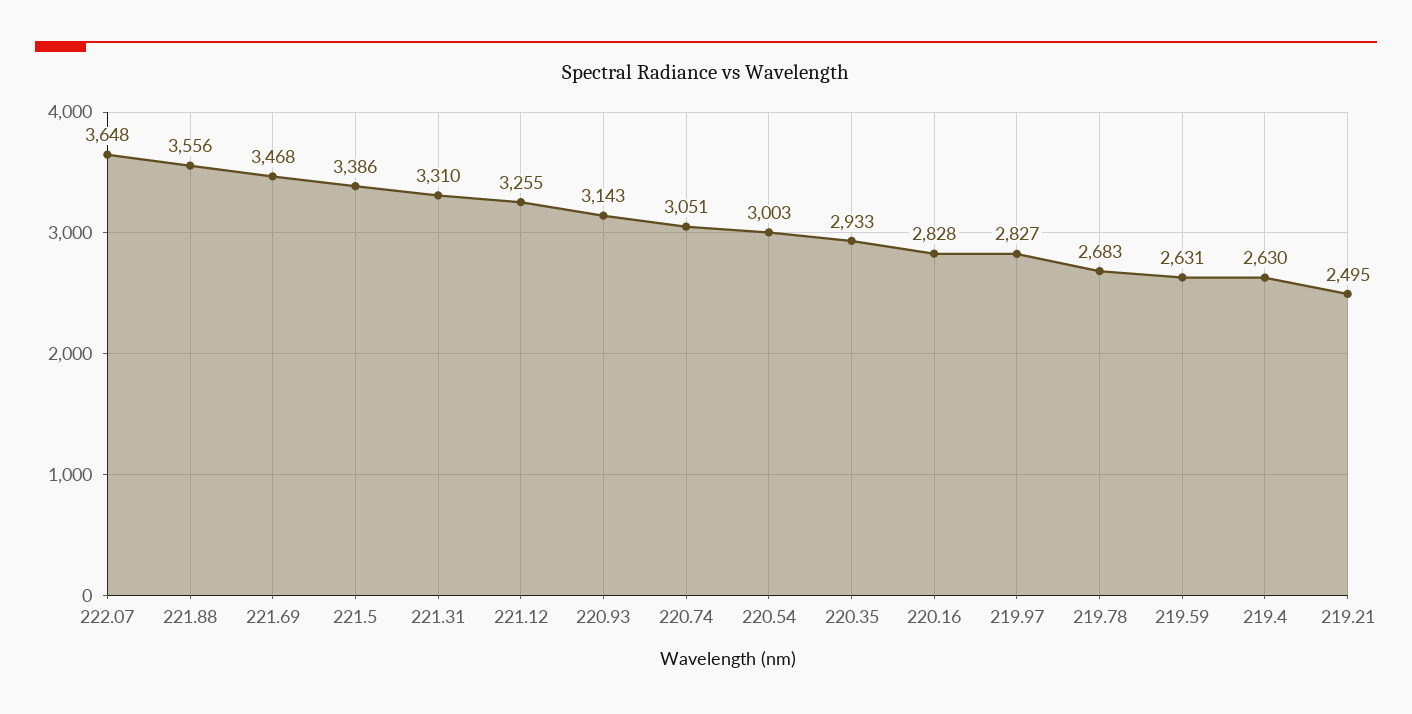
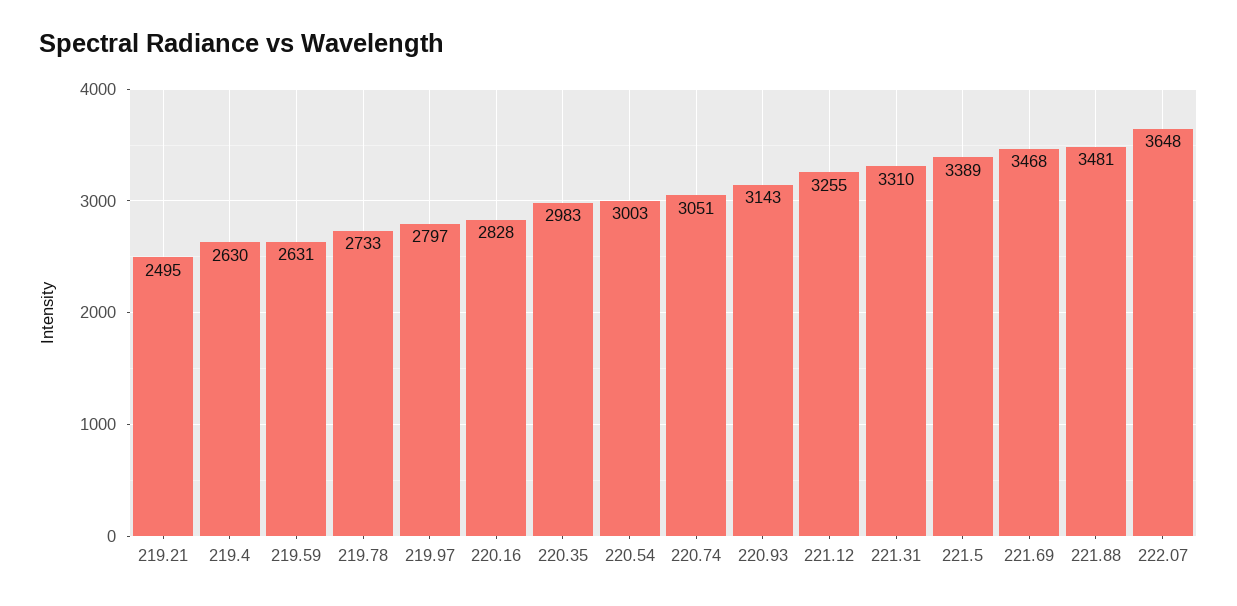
221.88: 3556 -> 3481
221.5: 3386 -> 3389
220.35: 2933 -> 2983
219.97: 2827 -> 2797
219.78: 2683 -> 2733

